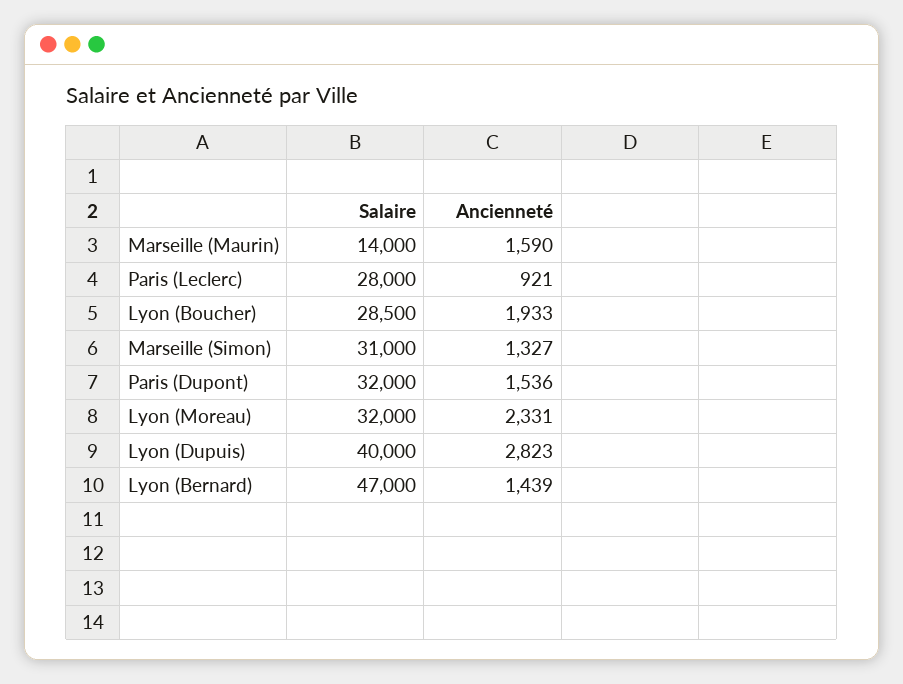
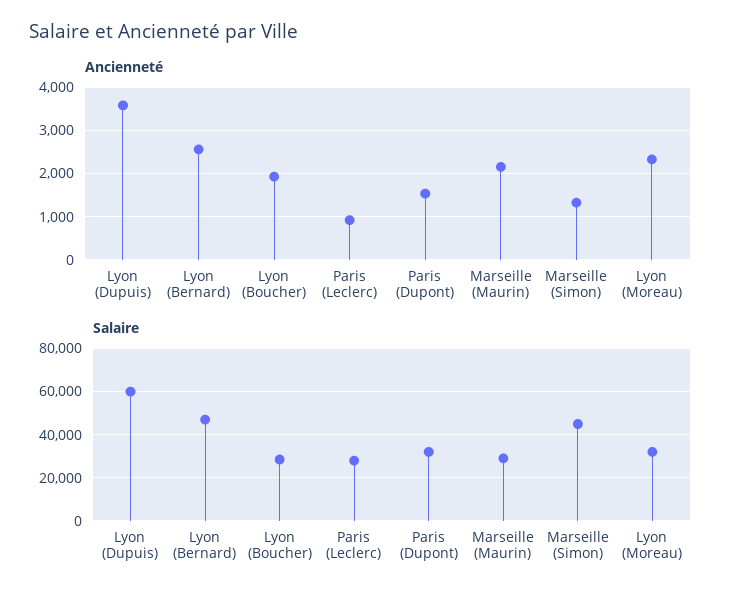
Salaire, Marseille (Maurin): 14000 -> 30000
Ancienneté, Marseille (Maurin): 1590 -> 2200
Salaire, Marseille (Simon): 31000 -> 45000
Salaire, Lyon (Dupuis): 40000 -> 60000
Ancienneté, Lyon (Dupuis): 2823 -> 3600
Ancienneté, Lyon (Bernard): 1439 -> 2600

